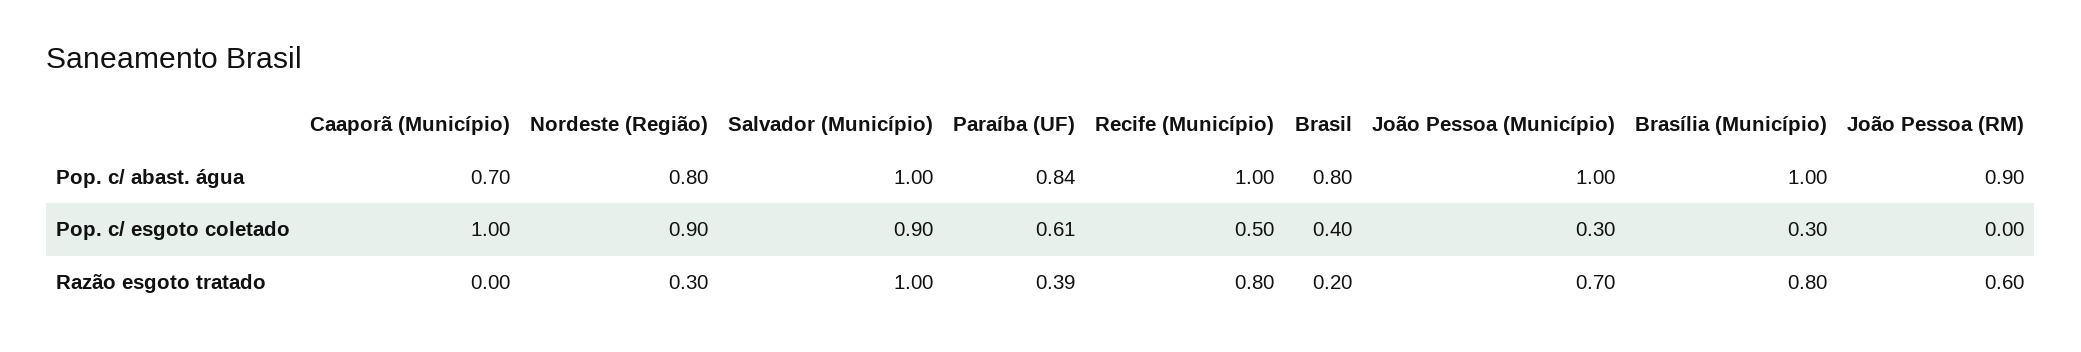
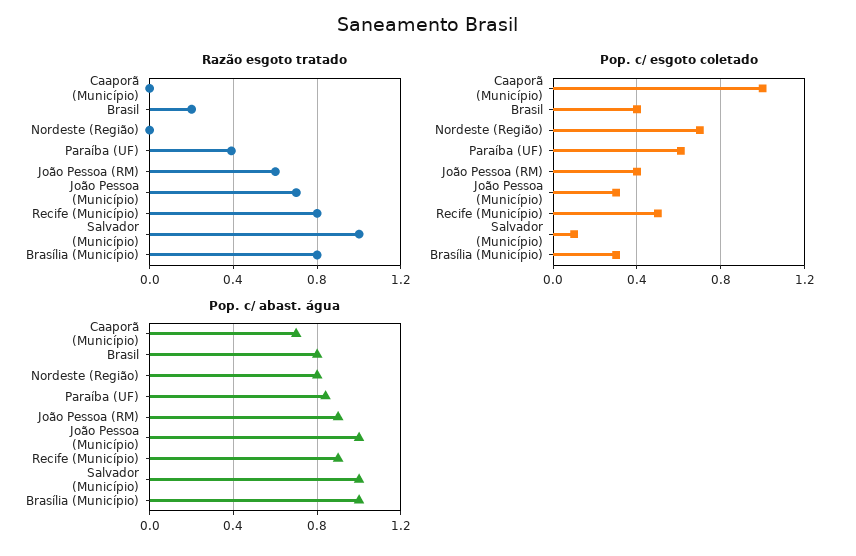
Pop. c/ abast. água, Recife (Município): 1 -> 0.9
Pop. c/ esgoto coletado, Nordeste (Região): 0.9 -> 0.7
Pop. c/ esgoto coletado, Salvador (Município): 0.9 -> 0.1
Pop. c/ esgoto coletado, João Pessoa (RM): 0 -> 0.4
Razão esgoto tratado, Nordeste (Região): 0.3 -> 0

